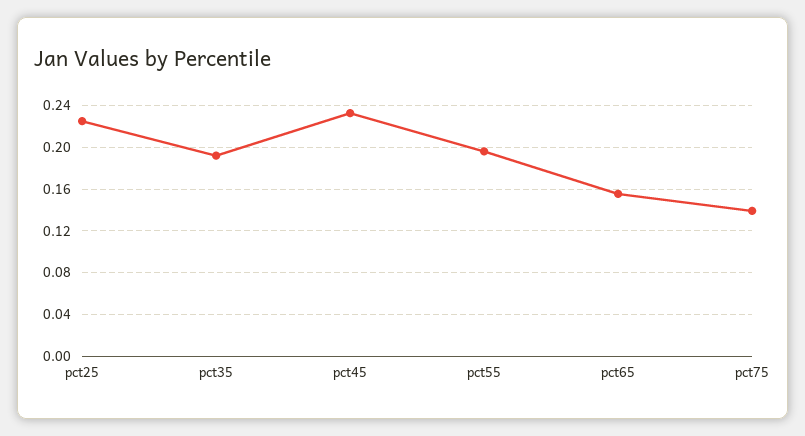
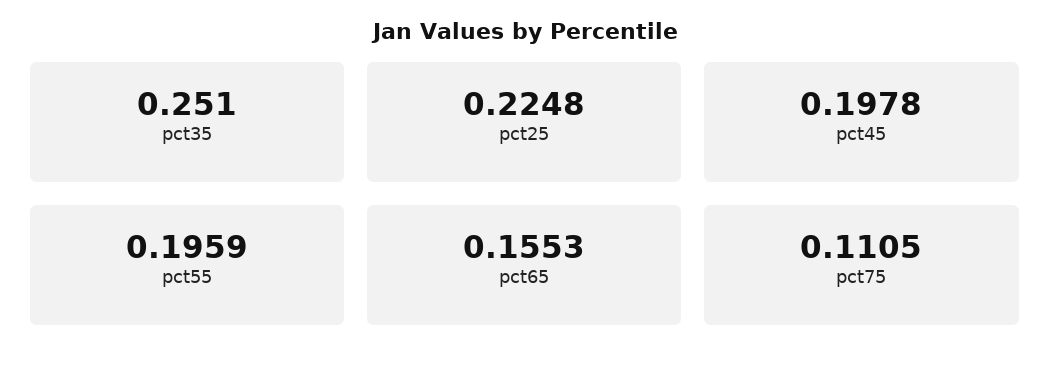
pct35: 0.19 -> 0.251
pct45: 0.23 -> 0.1978
pct75: 0.14 -> 0.1105

